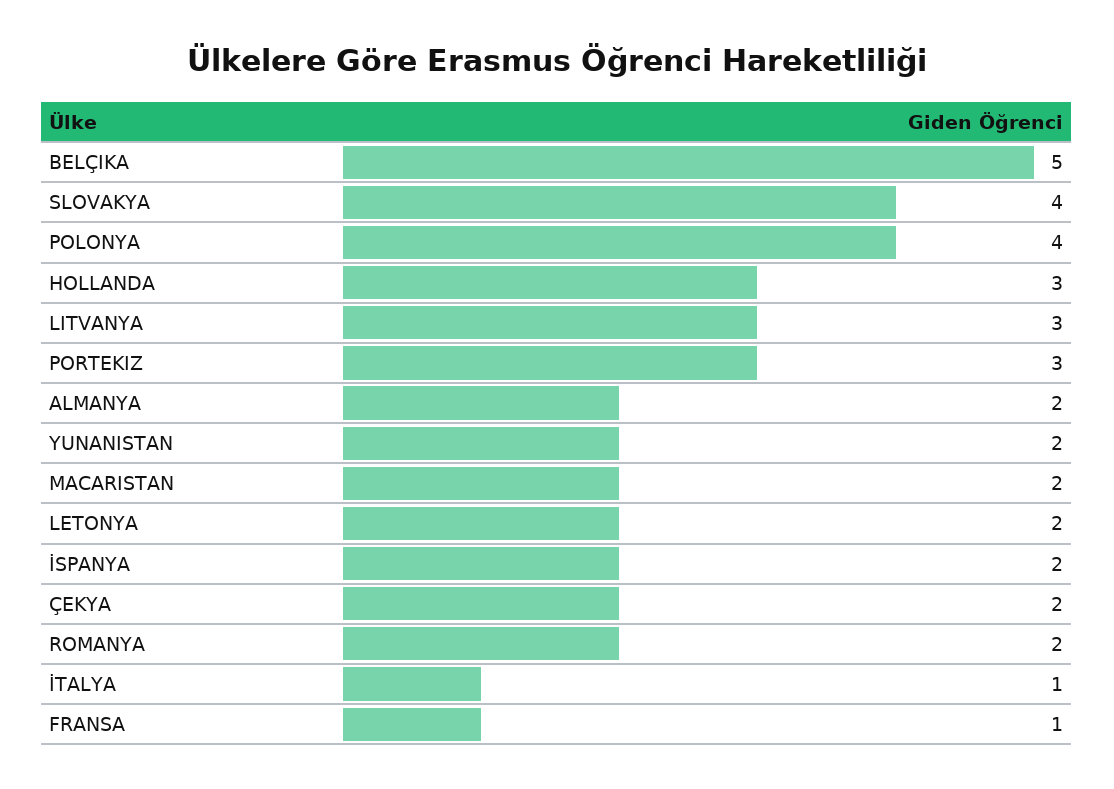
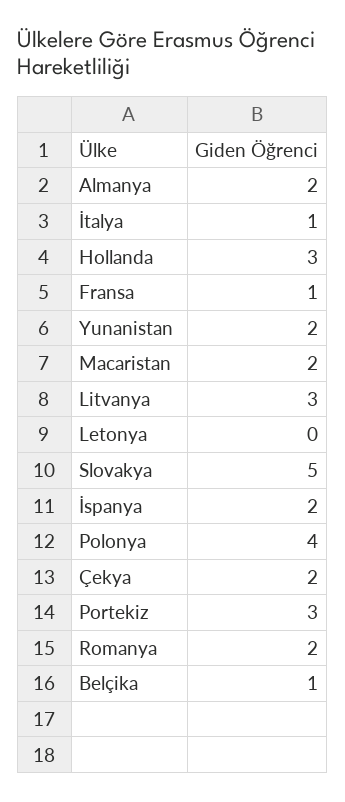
BELÇIKA: 5 -> 1
SLOVAKYA: 4 -> 5
LETONYA: 2 -> 0

